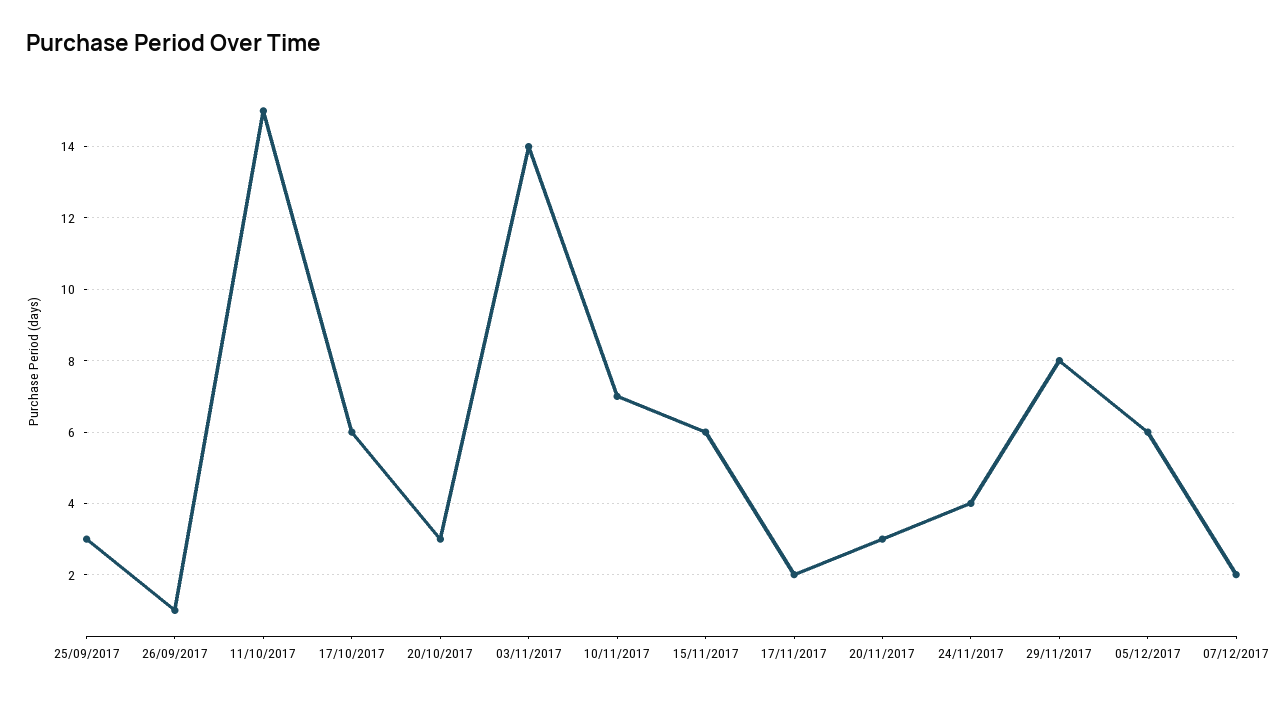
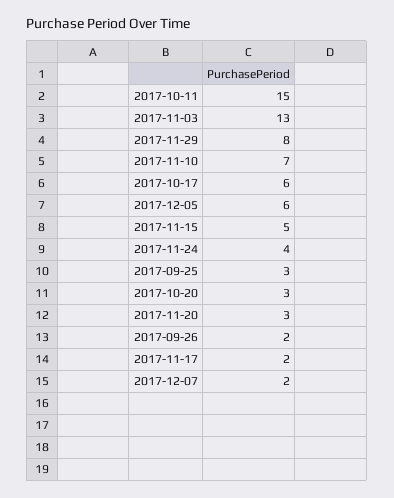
26/09/2017: 1 -> 2
03/11/2017: 14 -> 13
15/11/2017: 6 -> 5

